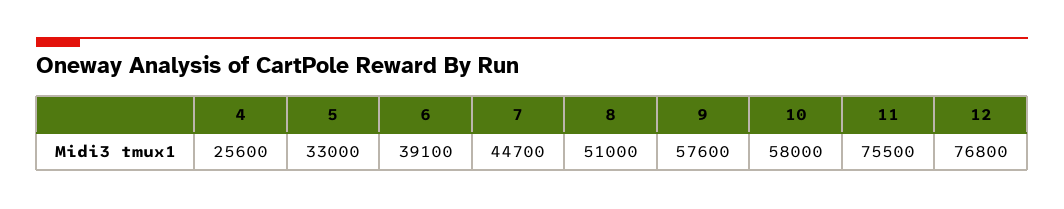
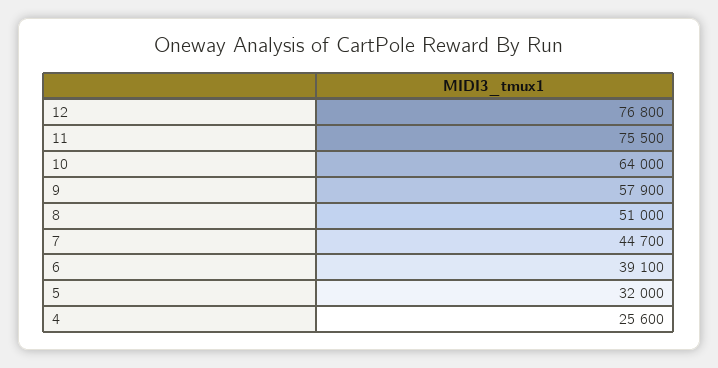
5: 33000 -> 32000
9: 57600 -> 57900
10: 58000 -> 64000

